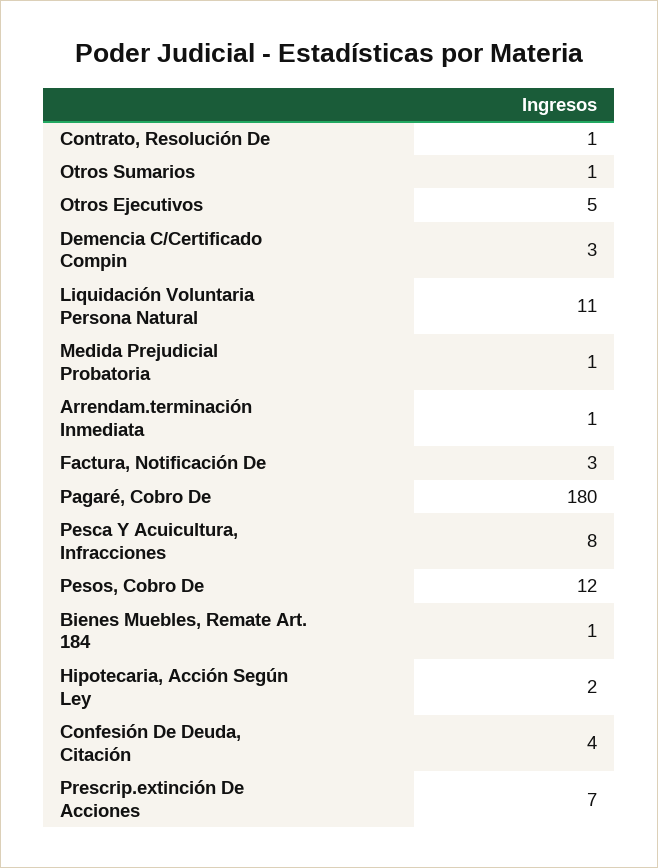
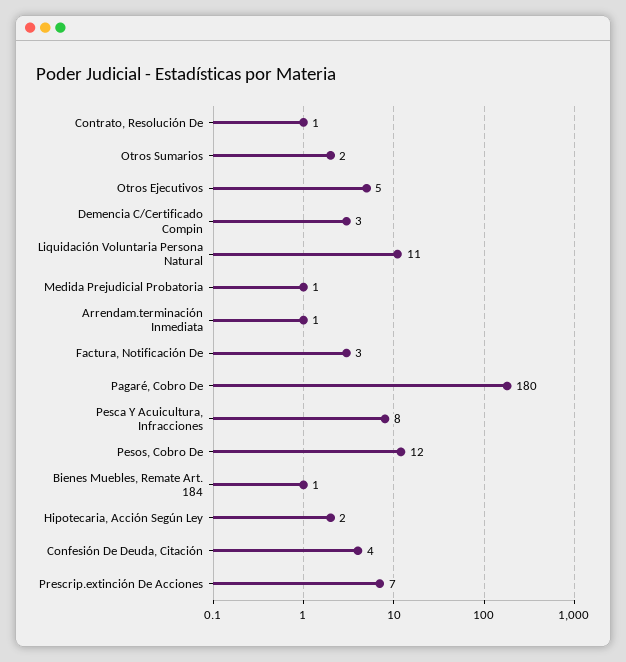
Otros Sumarios: 1 -> 2

